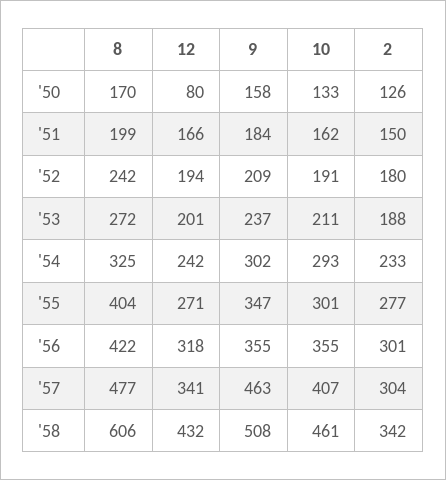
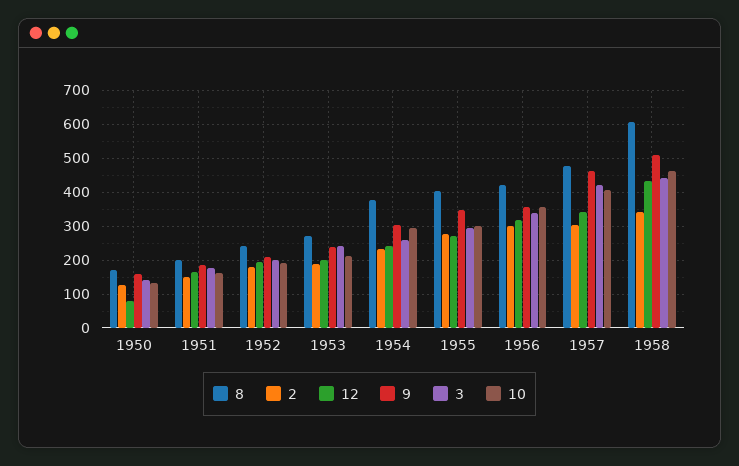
8, '54: 325 -> 380
3, '50: none -> 140
3, '51: none -> 180
3, '52: none -> 200
3, '53: none -> 240
3, '54: none -> 260
3, '55: none -> 300
3, '56: none -> 340
3, '57: none -> 420
3, '58: none -> 440

